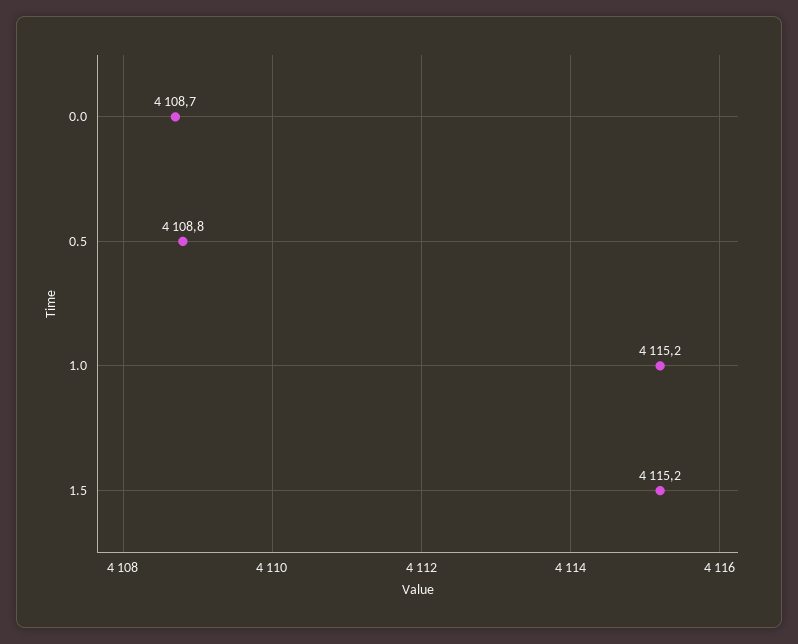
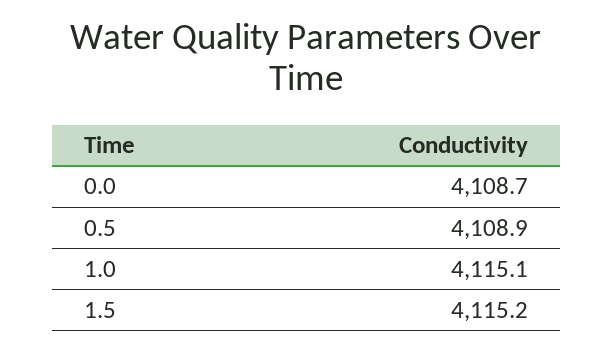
0.5: 4108.8 -> 4108.9
1.0: 4115.2 -> 4115.1

